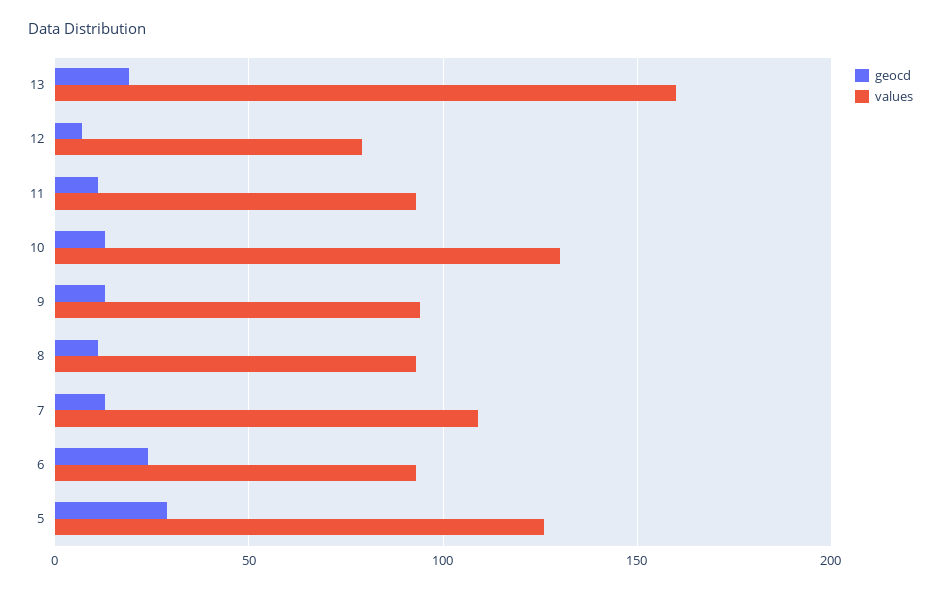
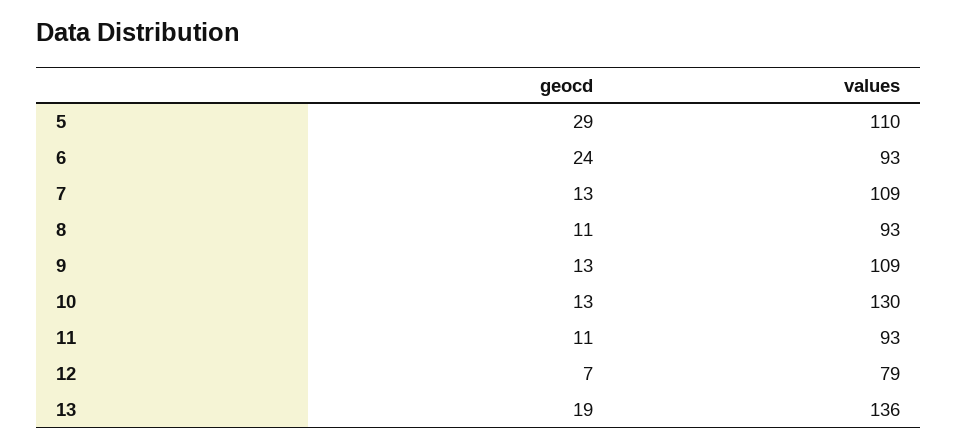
values, 13: 160 -> 136
values, 9: 95 -> 109
values, 5: 125 -> 110

